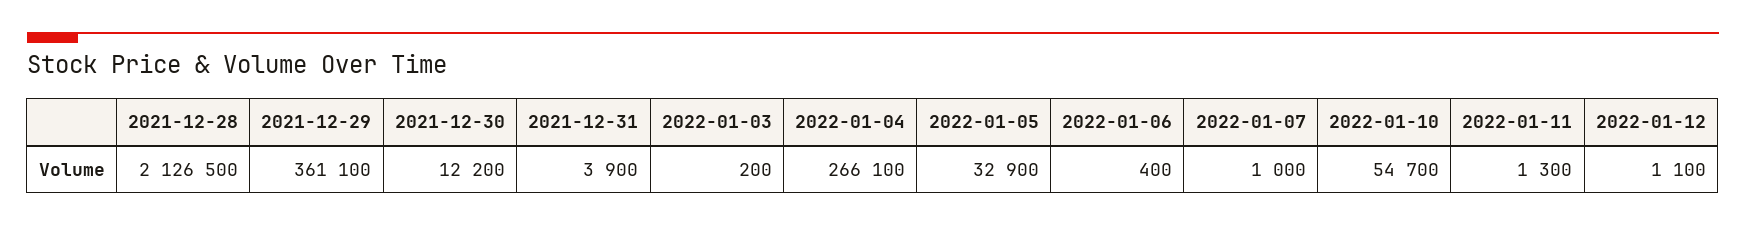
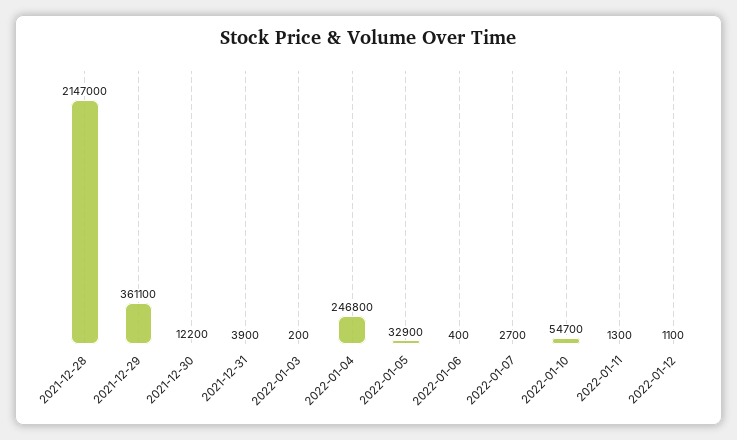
2021-12-28: 2126500 -> 2147000
2022-01-04: 266100 -> 246800
2022-01-07: 1000 -> 2700

